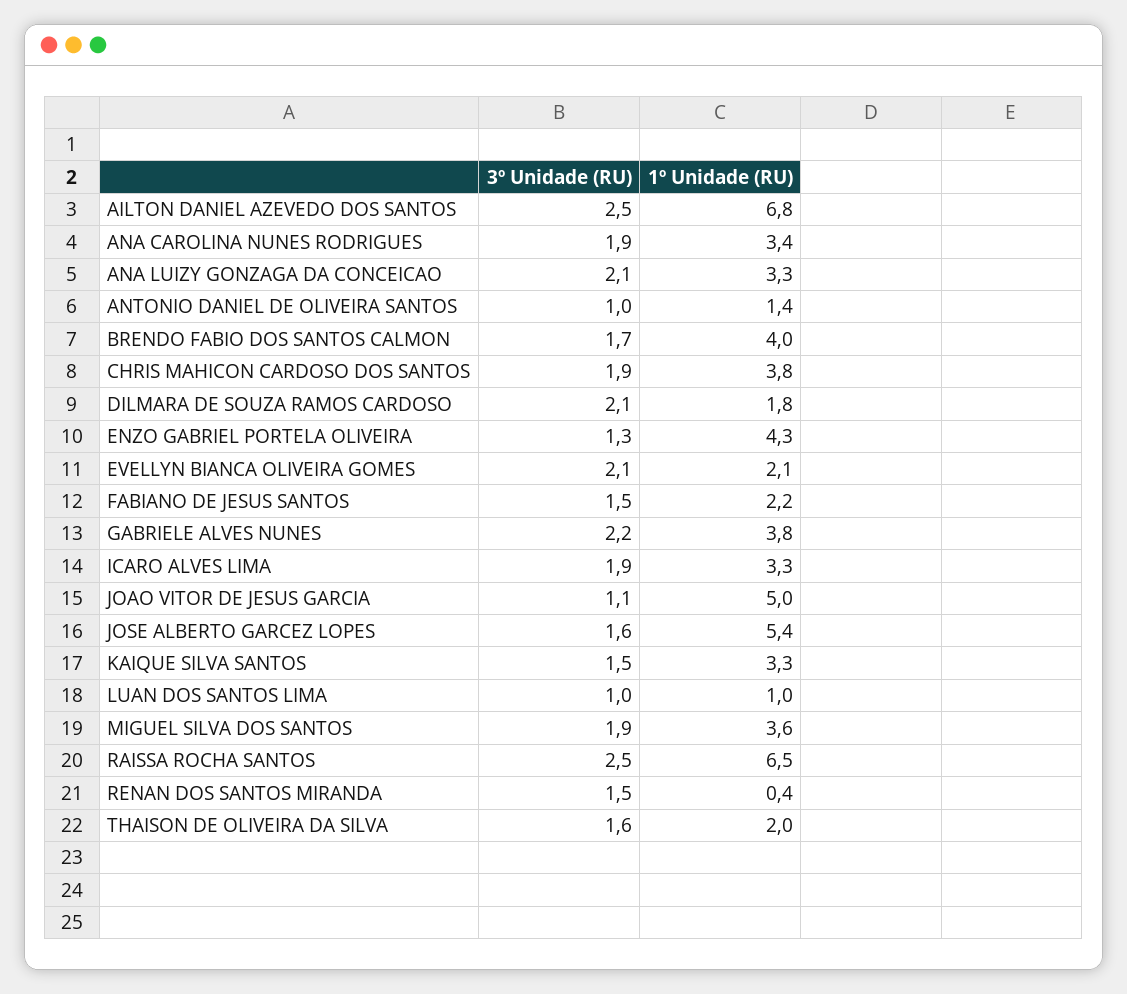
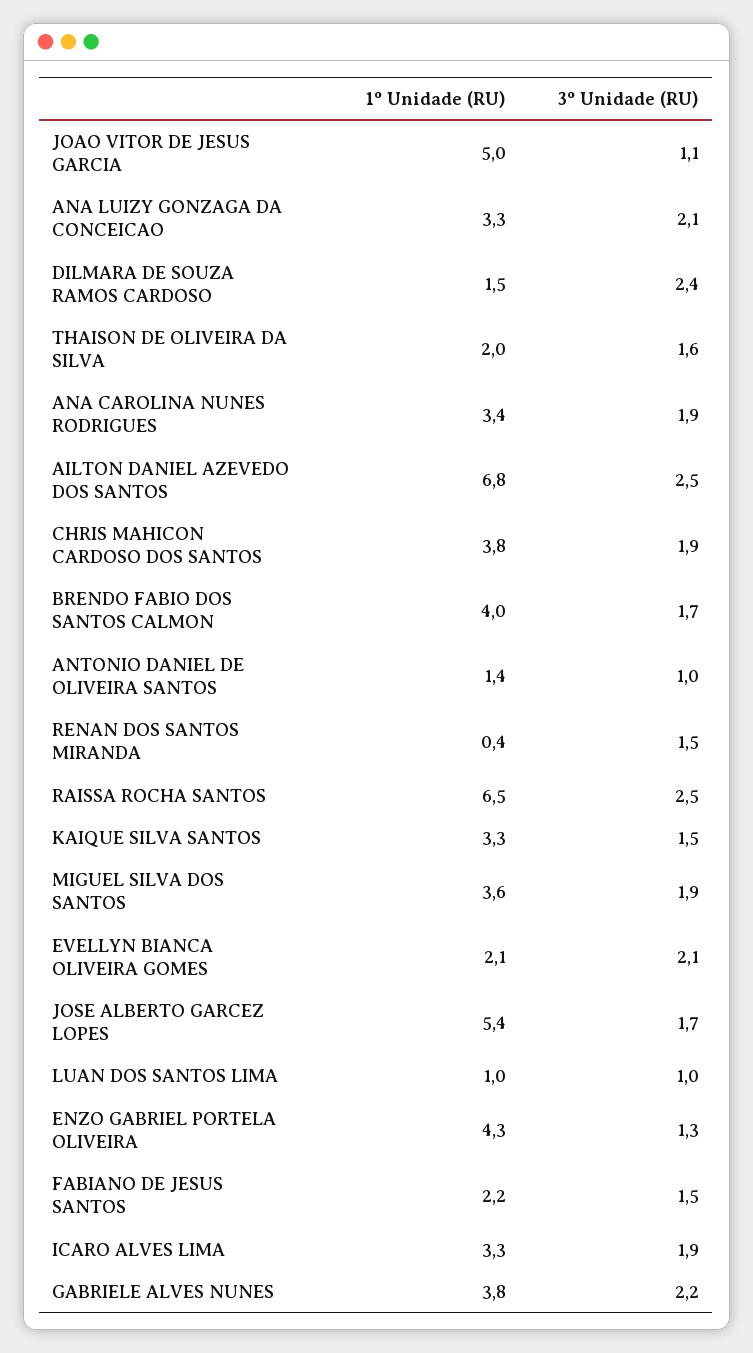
3º Unidade (RU), DILMARA DE SOUZA RAMOS CARDOSO: 2.1 -> 2.4
1º Unidade (RU), DILMARA DE SOUZA RAMOS CARDOSO: 1.8 -> 1.5
3º Unidade (RU), JOSE ALBERTO GARCEZ LOPES: 1.6 -> 1.7

